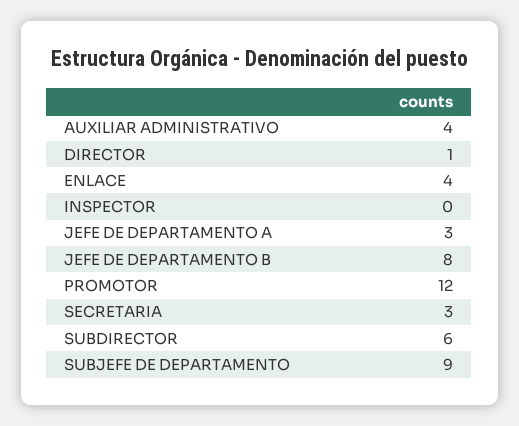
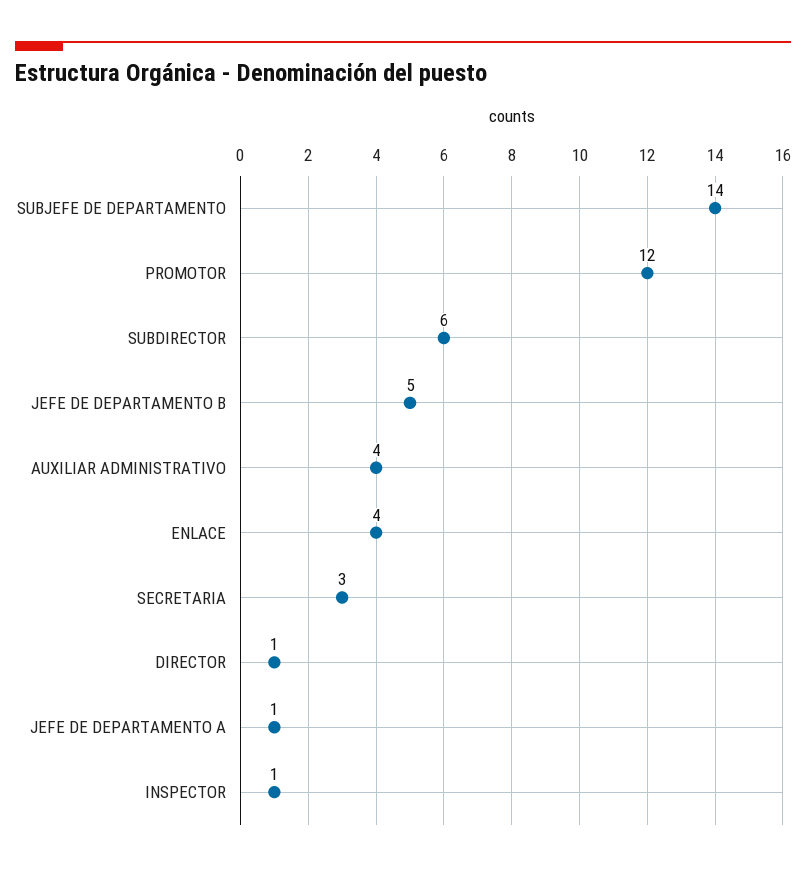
INSPECTOR: 0 -> 1
JEFE DE DEPARTAMENTO A: 3 -> 1
JEFE DE DEPARTAMENTO B: 8 -> 5
SUBJEFE DE DEPARTAMENTO: 9 -> 14

